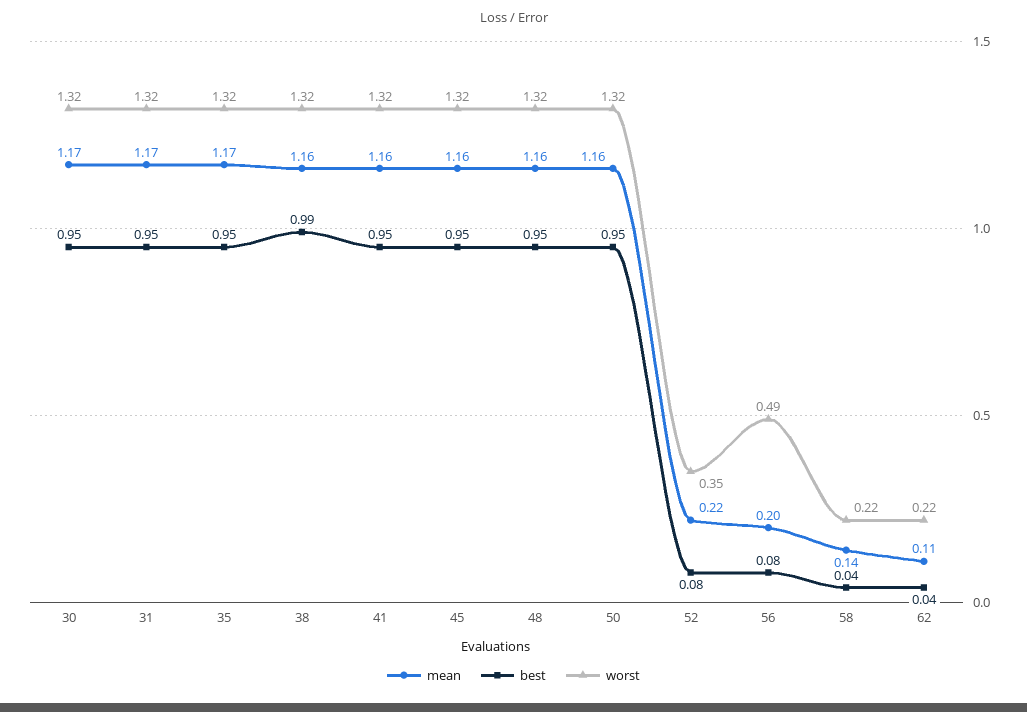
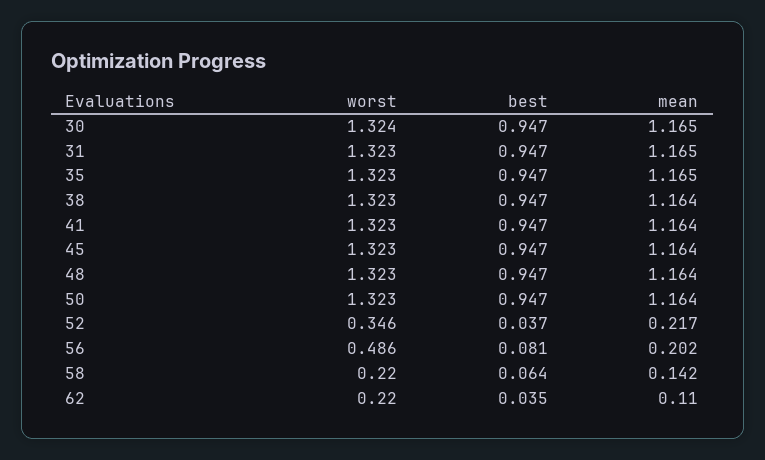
best, 38: 0.99 -> 0.947
best, 52: 0.08 -> 0.037
best, 58: 0.04 -> 0.064

